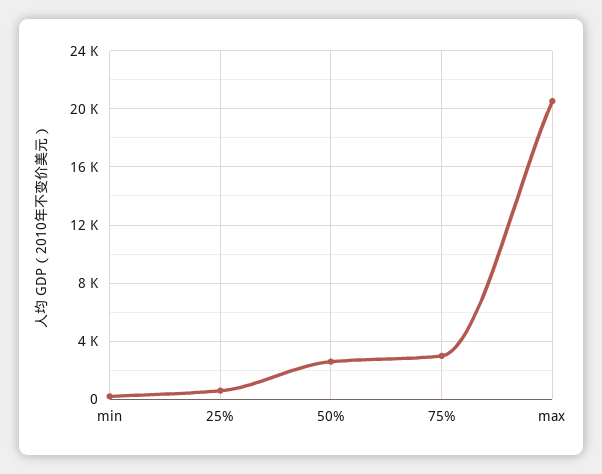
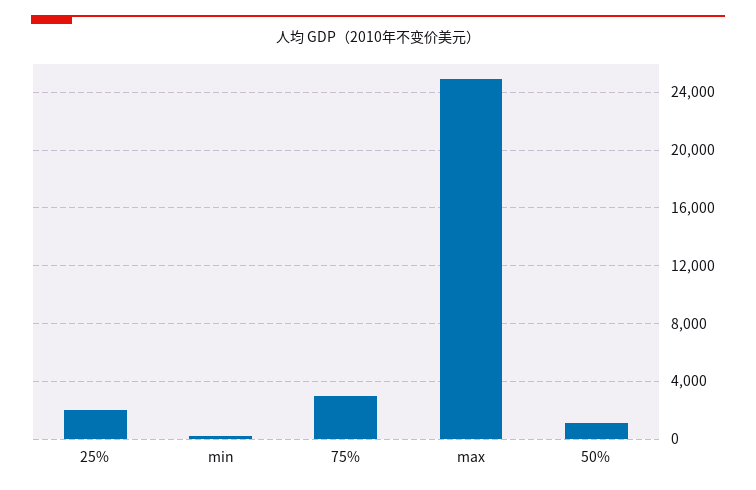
25%: 500 -> 2000
50%: 2500 -> 1000
max: 20500 -> 25000

